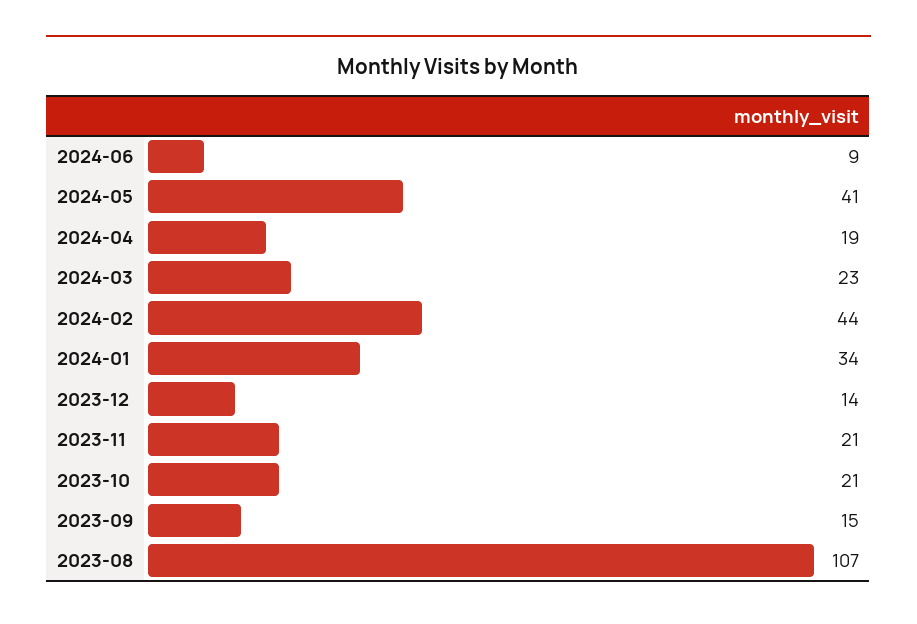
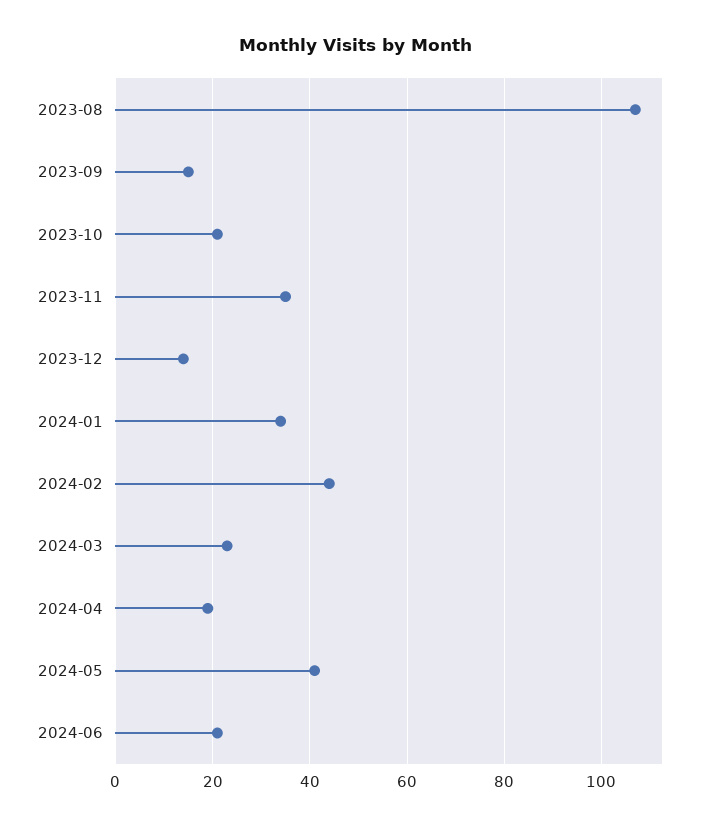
2024-06: 9 -> 20
2023-11: 21 -> 35

